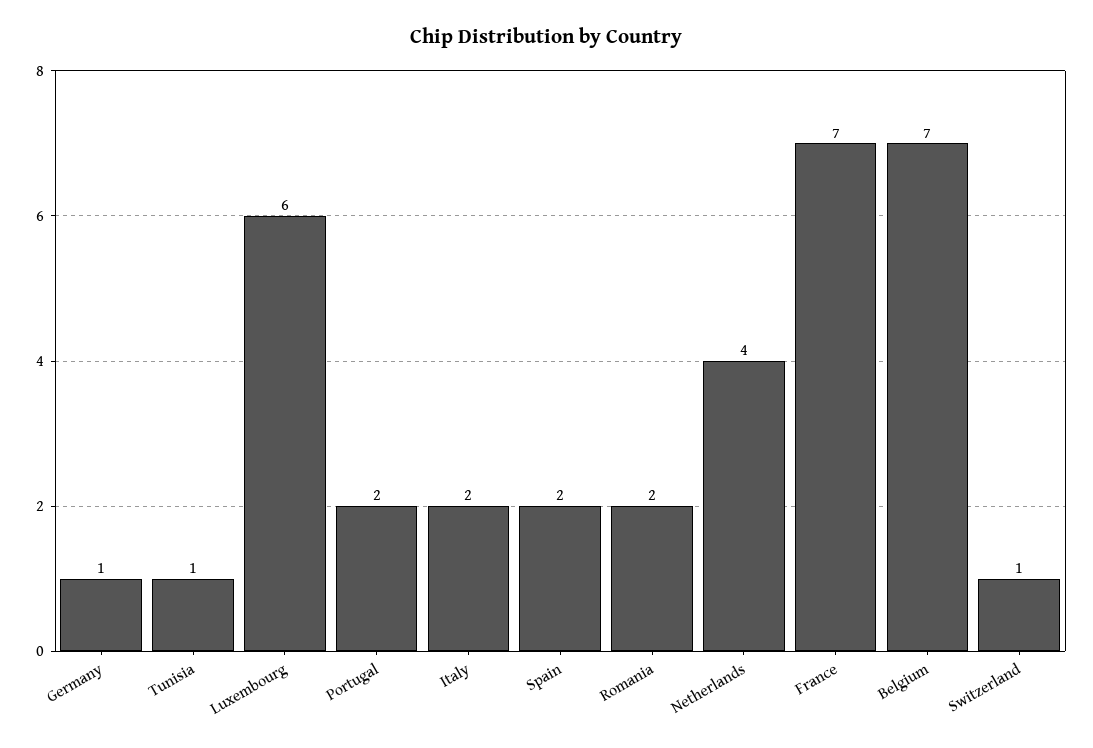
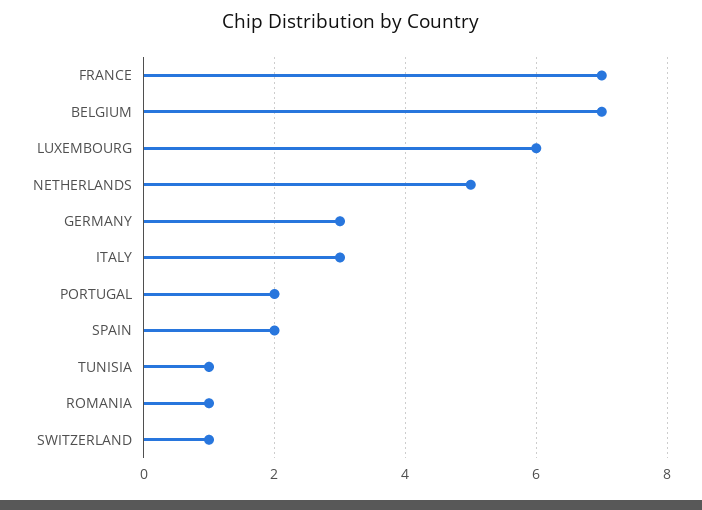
Germany: 1 -> 3
Italy: 2 -> 3
Romania: 2 -> 1
Netherlands: 4 -> 5

